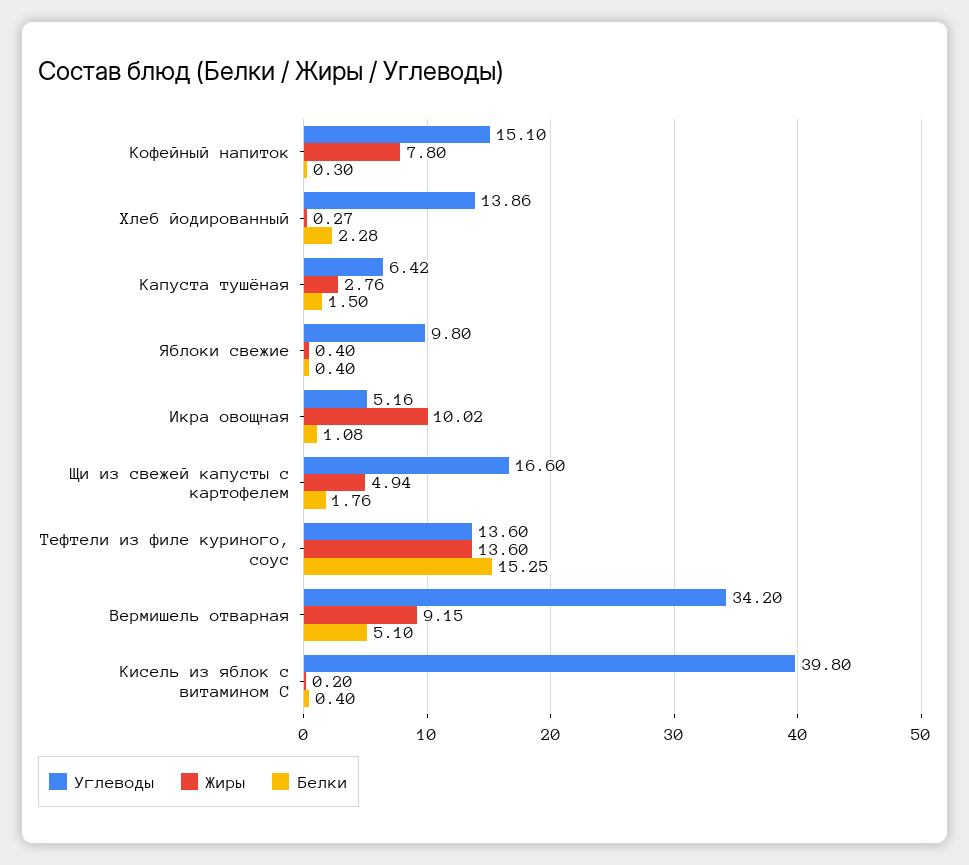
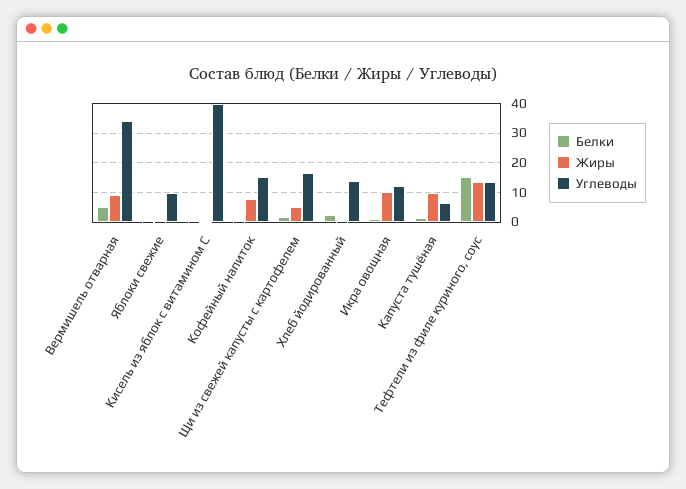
Жиры, Капуста тушёная: 2.76 -> 10
Углеводы, Икра овощная: 5.16 -> 12.5

